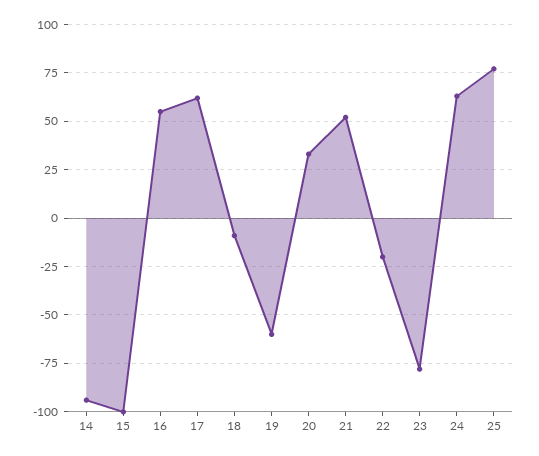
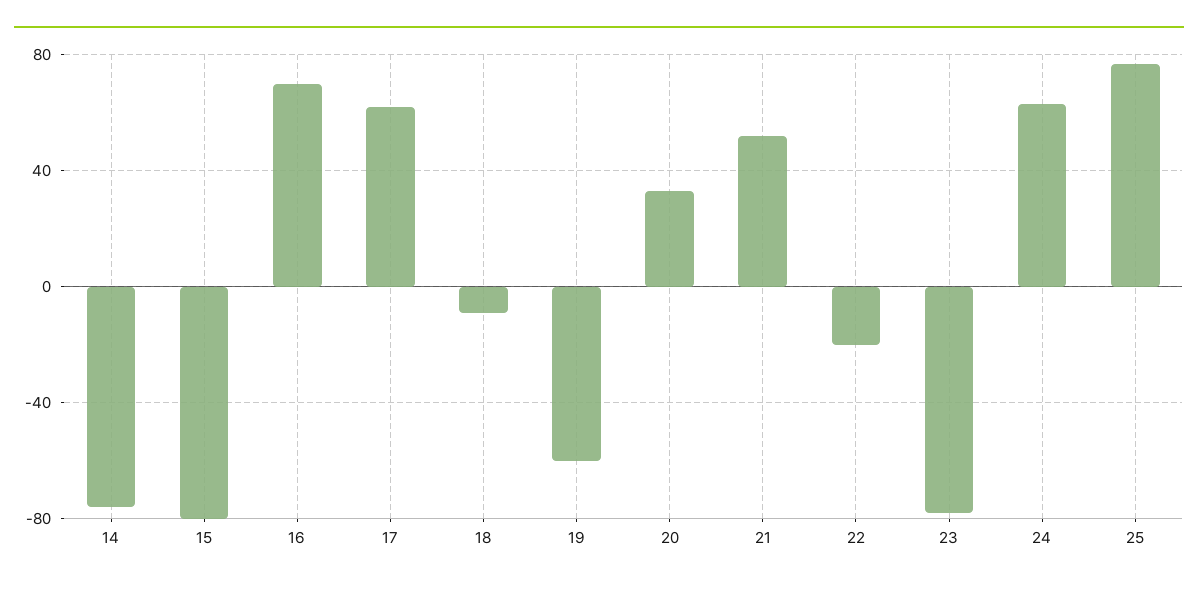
14: -95 -> -75
15: -100 -> -80
16: 55 -> 70

